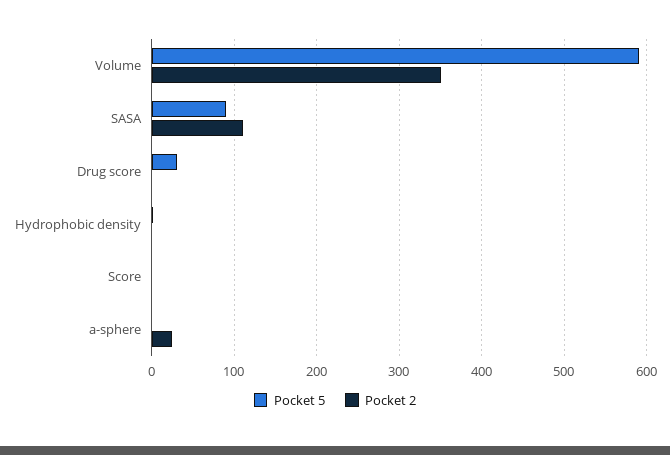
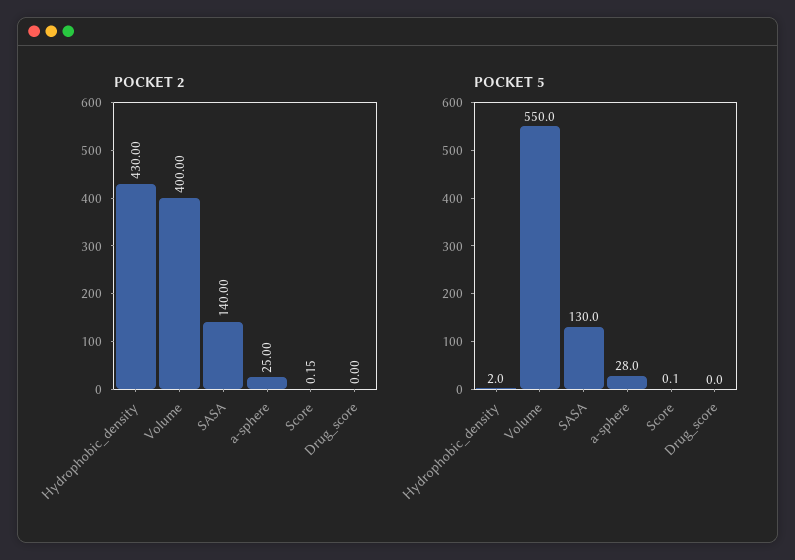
Pocket 5, Volume: 590 -> 550
Pocket 2, Volume: 350 -> 400
Pocket 5, SASA: 90 -> 130
Pocket 2, SASA: 110 -> 140
Pocket 5, Drug score: 30 -> 0
Pocket 2, Hydrophobic density: 0 -> 430
Pocket 5, a-sphere: 0 -> 28

